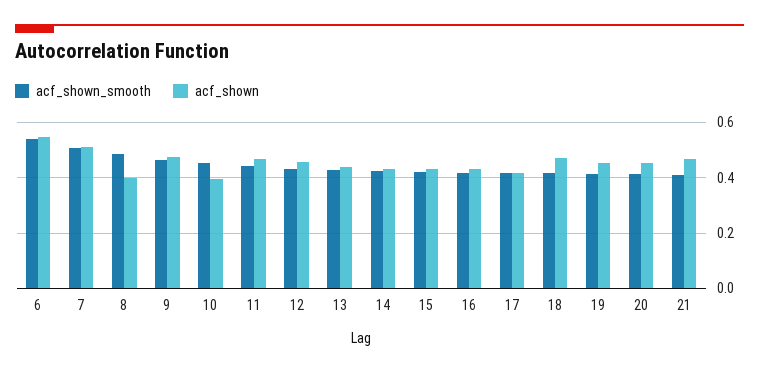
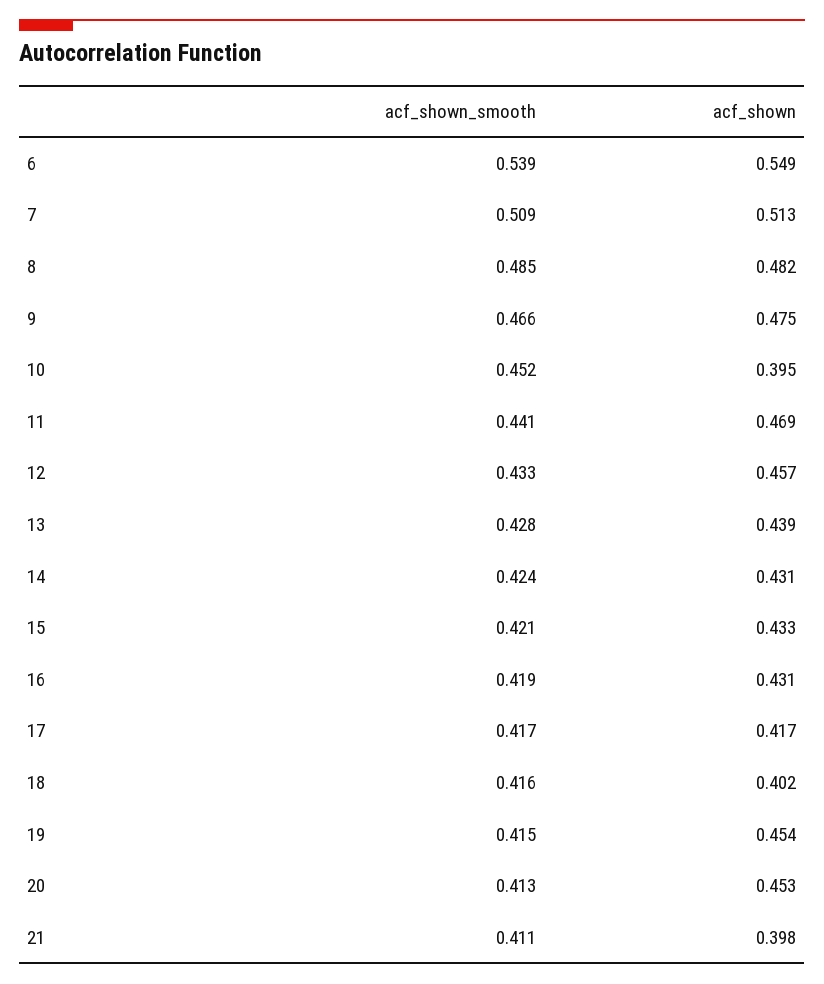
acf_shown, 8: 0.4 -> 0.482
acf_shown, 18: 0.475 -> 0.402
acf_shown, 21: 0.475 -> 0.398

